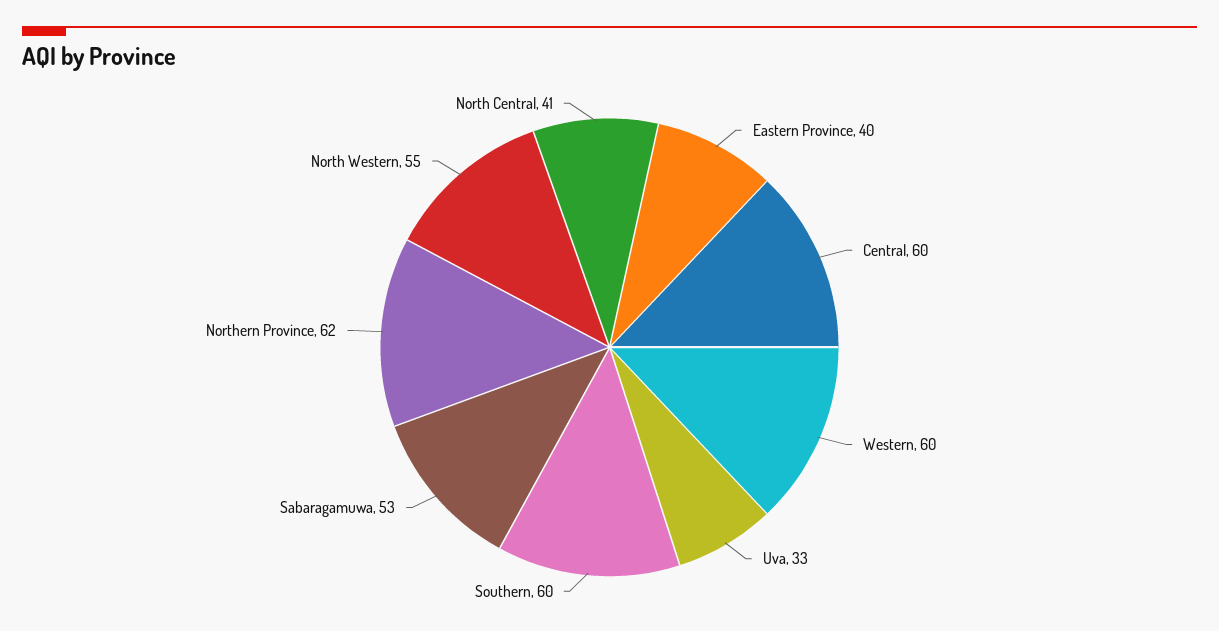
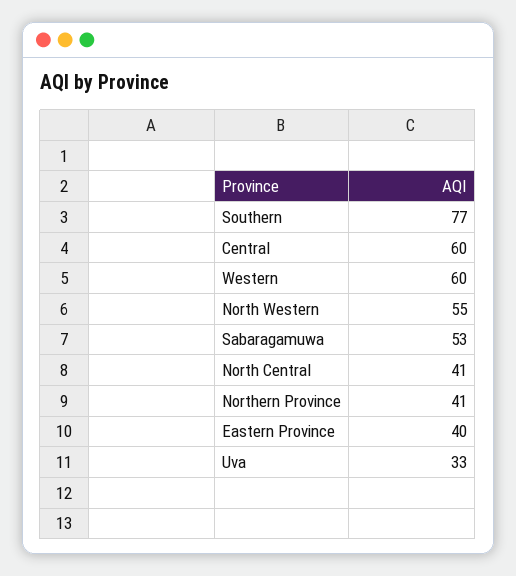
Southern: 60 -> 77
Northern Province: 62 -> 41

